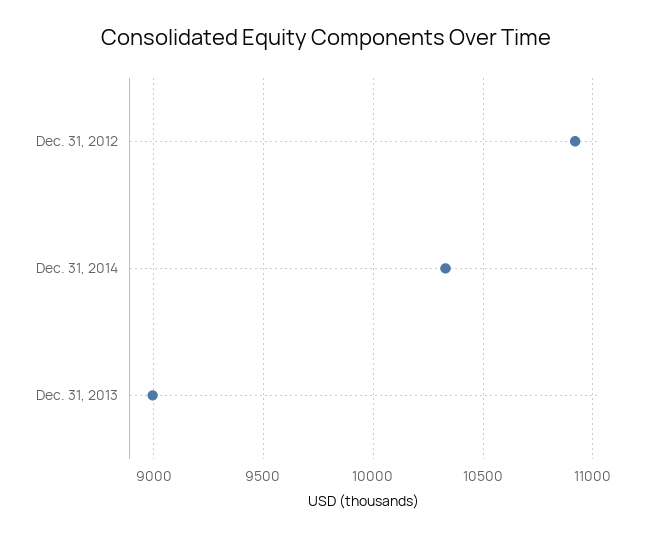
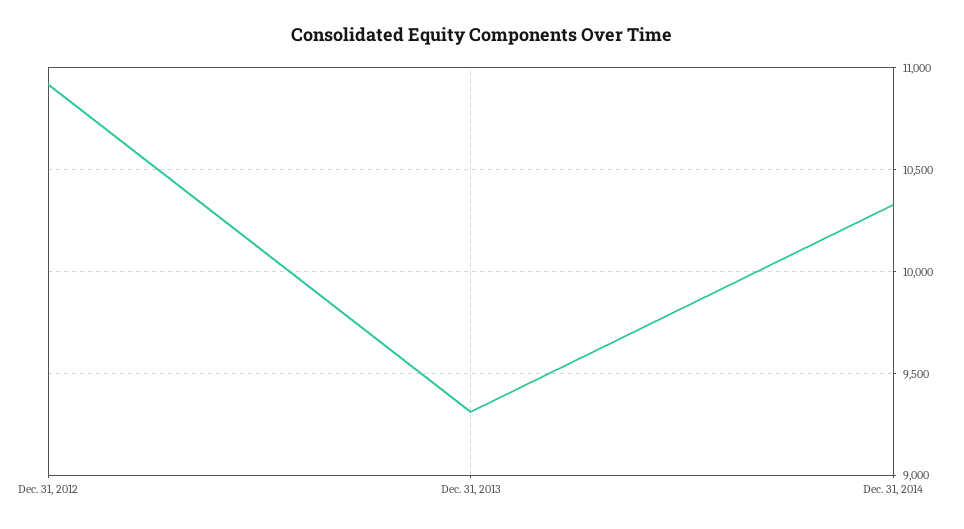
Dec. 31, 2013: 9000 -> 9300

